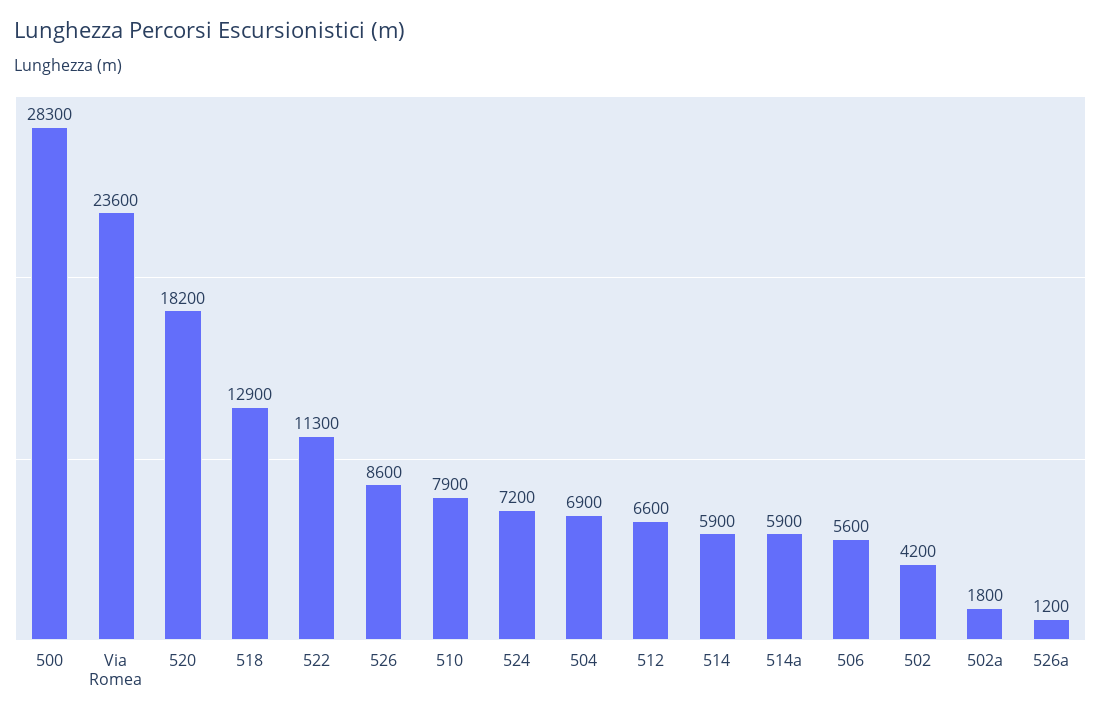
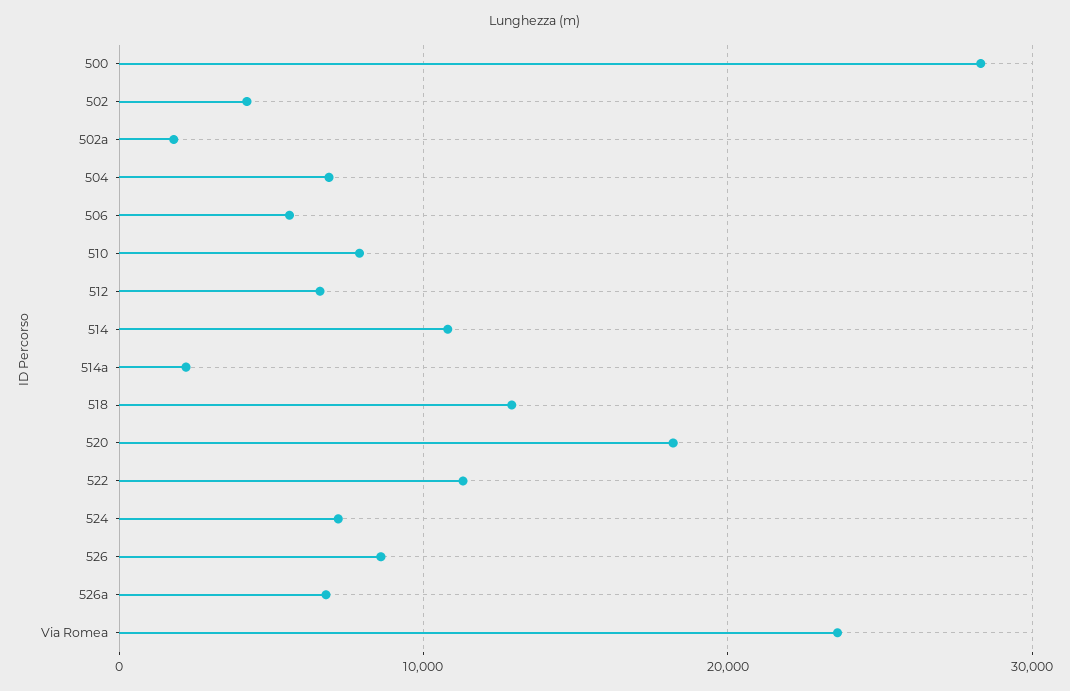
514: 5900 -> 11000
514a: 5900 -> 2000
526a: 1200 -> 7000

